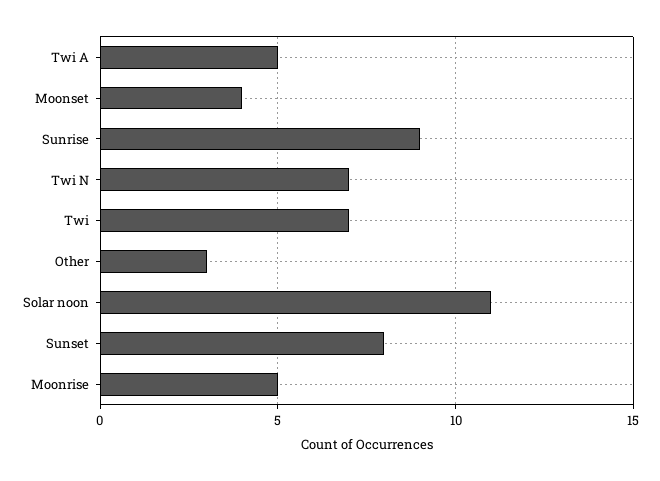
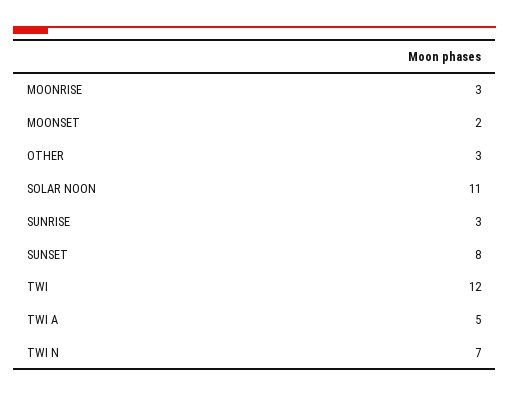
Moonset: 4 -> 2
Sunrise: 9 -> 3
Twi: 7 -> 12
Moonrise: 5 -> 3

